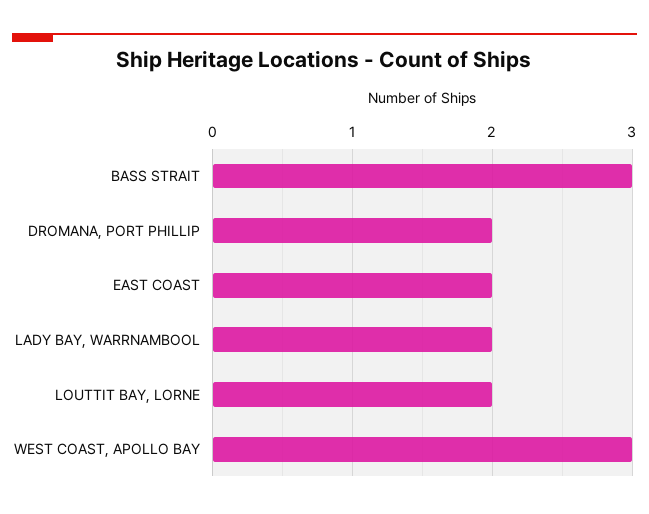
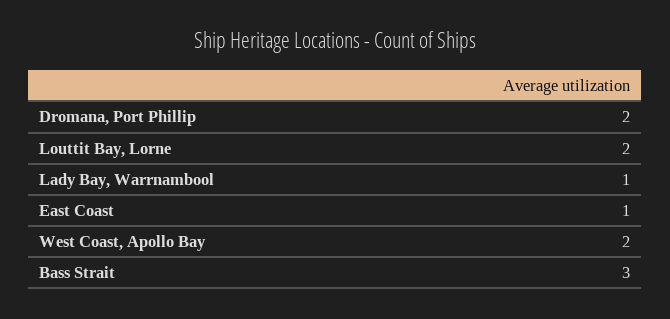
EAST COAST: 2 -> 1
LADY BAY, WARRNAMBOOL: 2 -> 1
WEST COAST, APOLLO BAY: 3 -> 2

